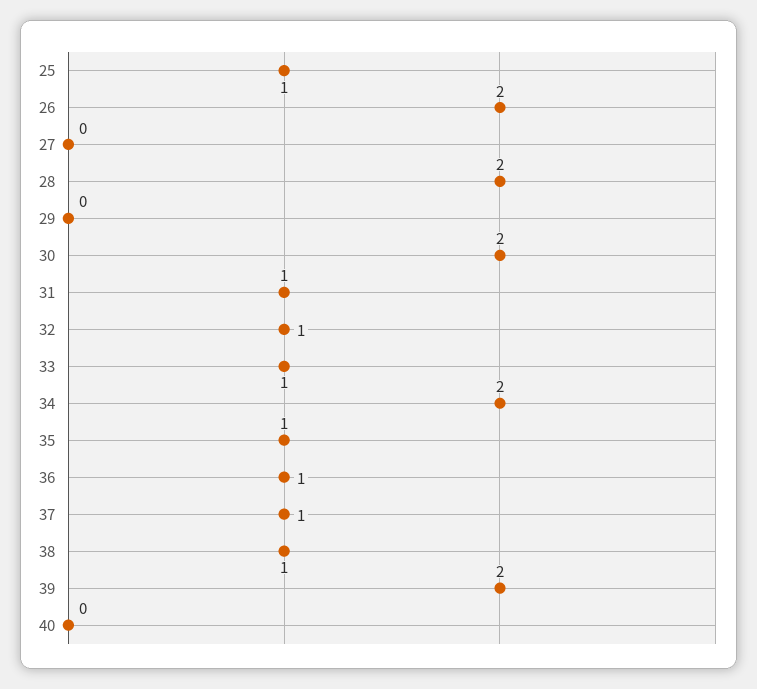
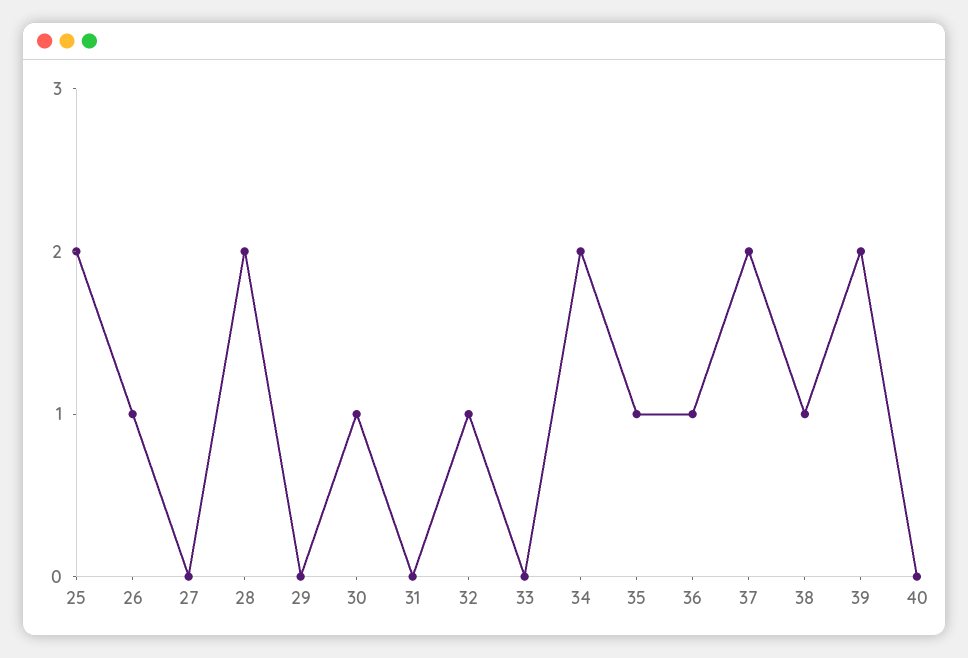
25: 1 -> 2
26: 2 -> 1
30: 2 -> 1
31: 1 -> 0
33: 1 -> 0
37: 1 -> 2

